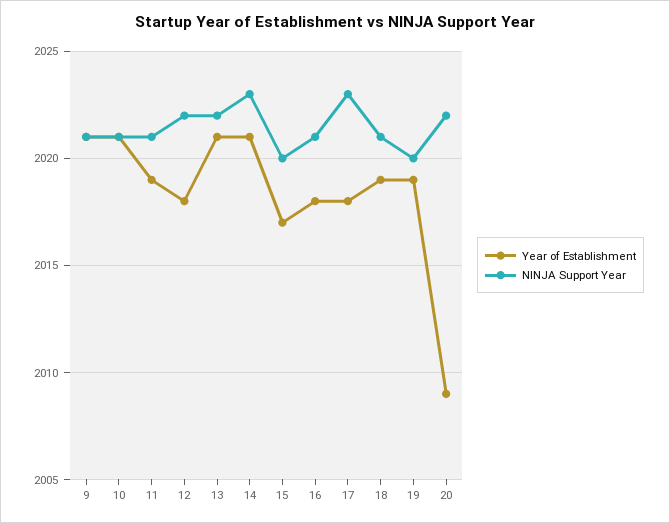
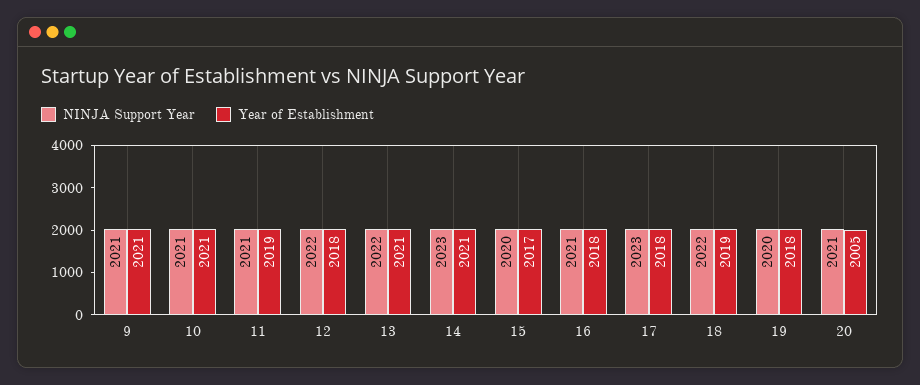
NINJA Support Year, 18: 2021 -> 2022
Year of Establishment, 19: 2019 -> 2018
Year of Establishment, 20: 2009 -> 2005
NINJA Support Year, 20: 2022 -> 2021

